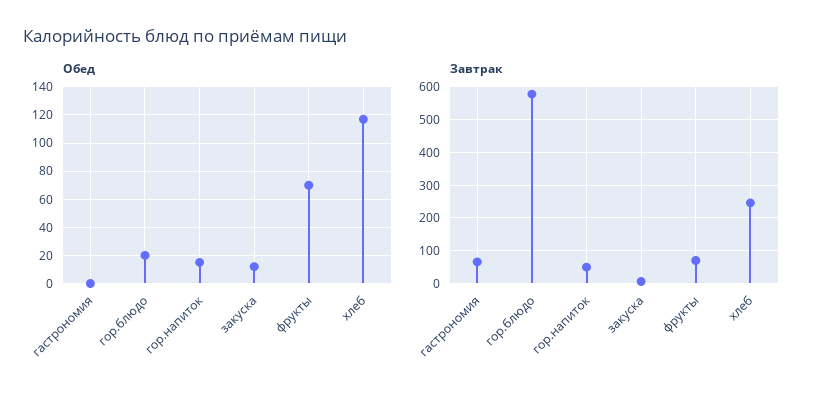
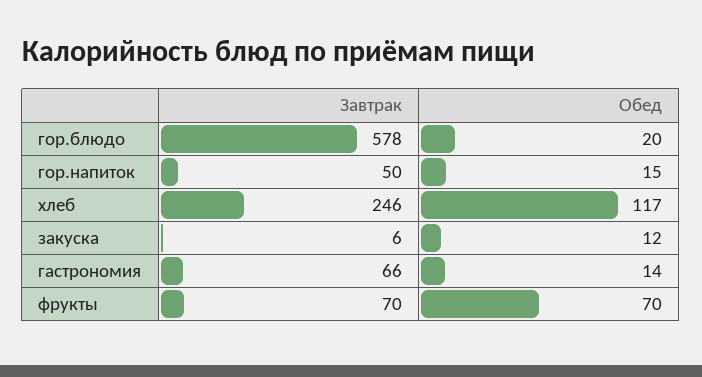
Обед, гастрономия: 0 -> 14

